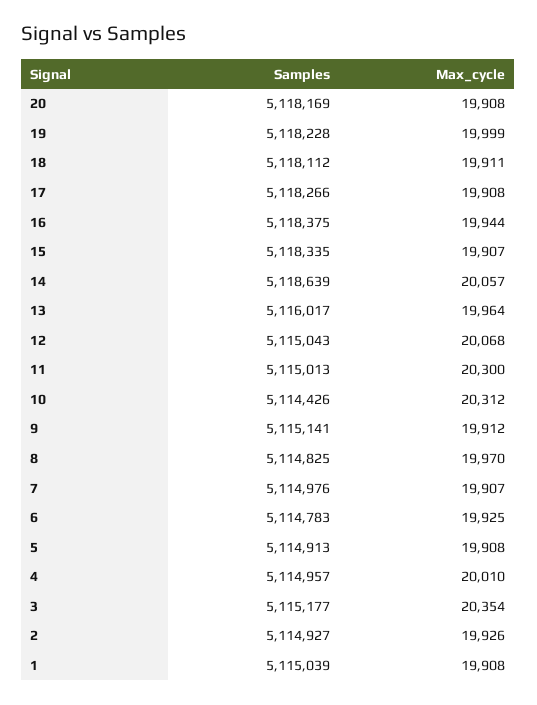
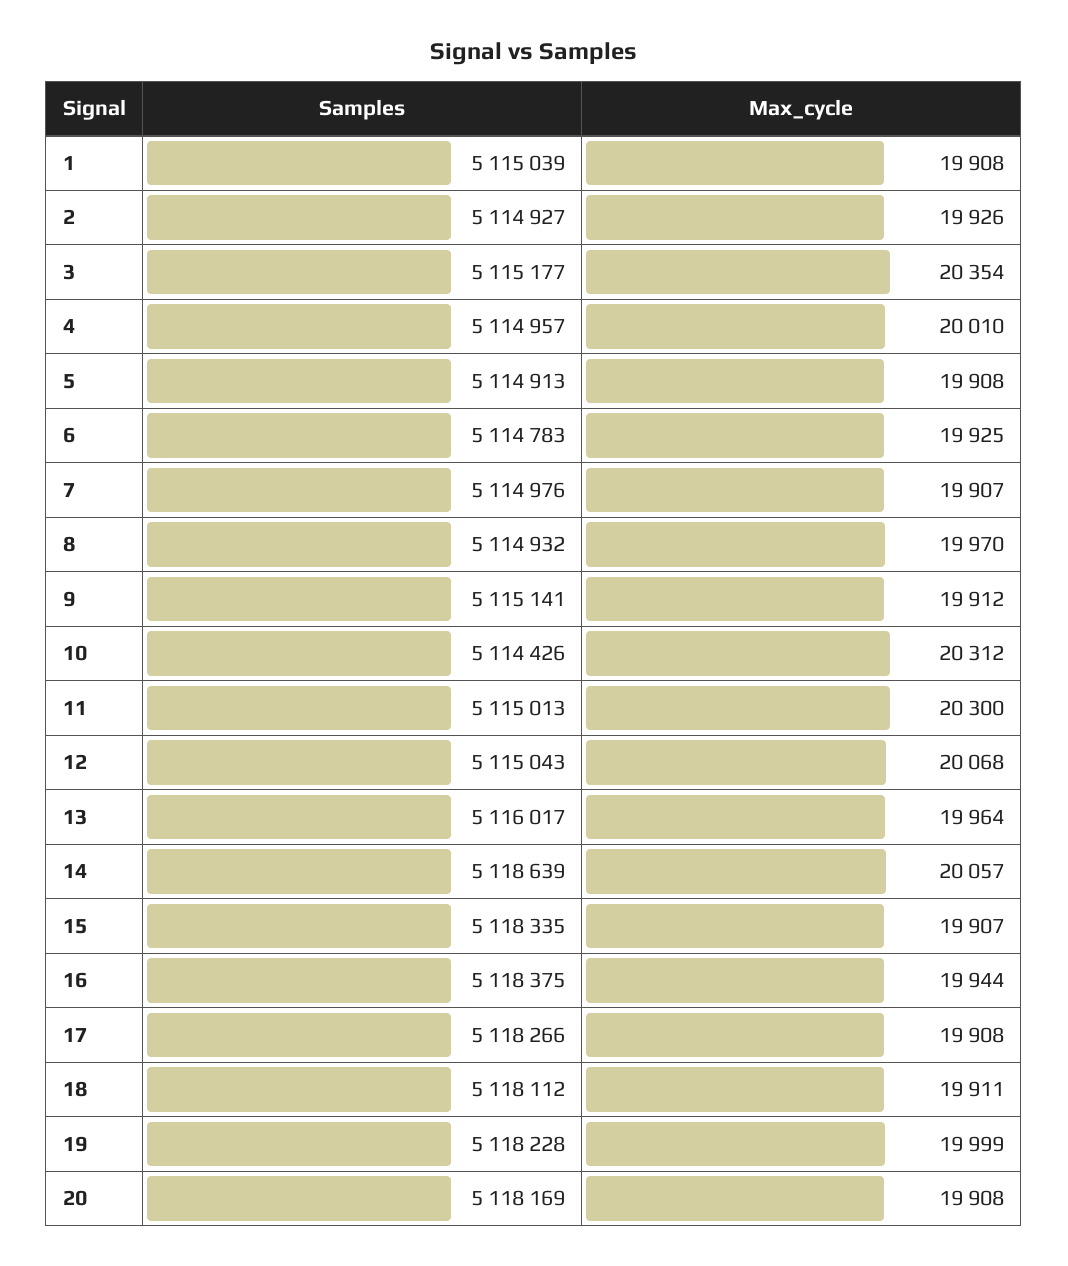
Samples, 8: 5114825 -> 5114932

